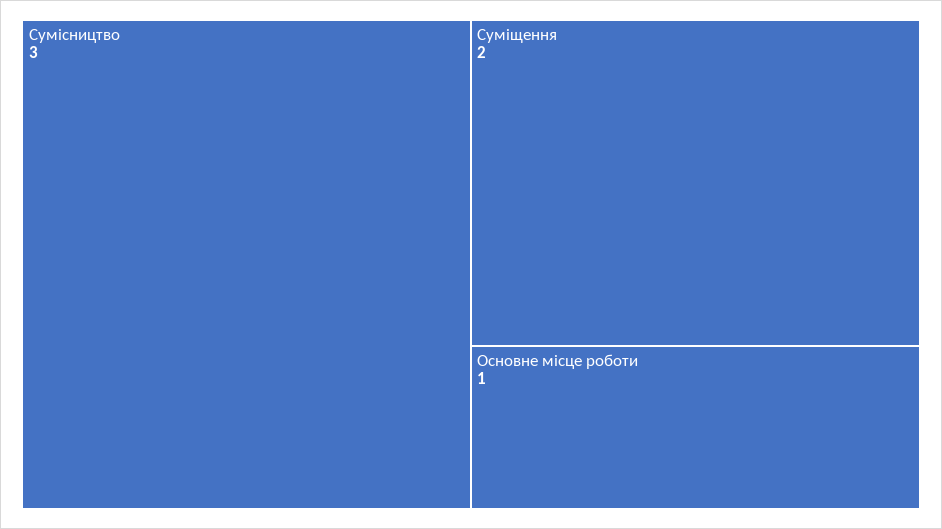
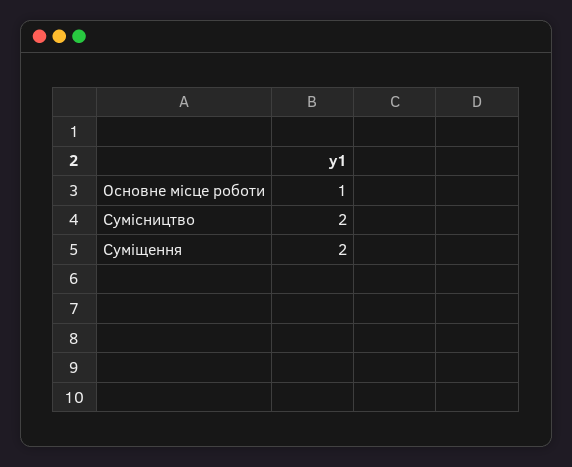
Сумісництво: 3 -> 2

